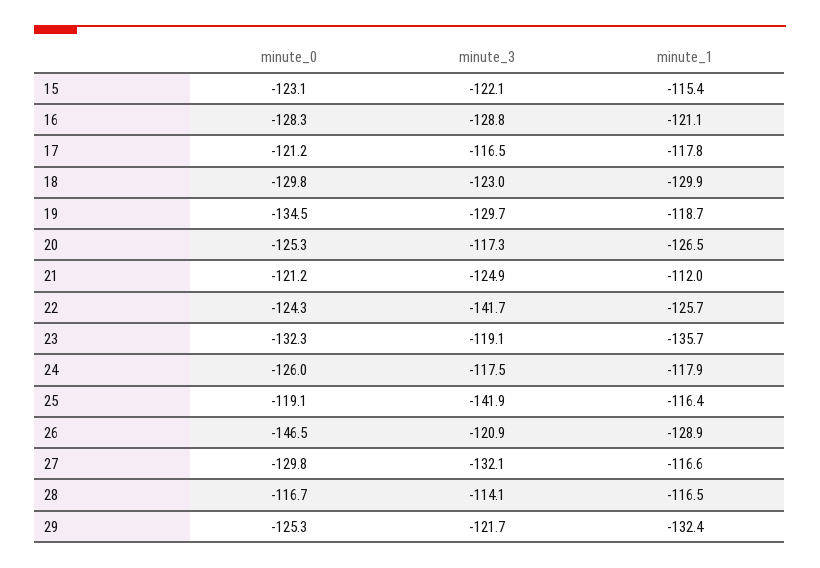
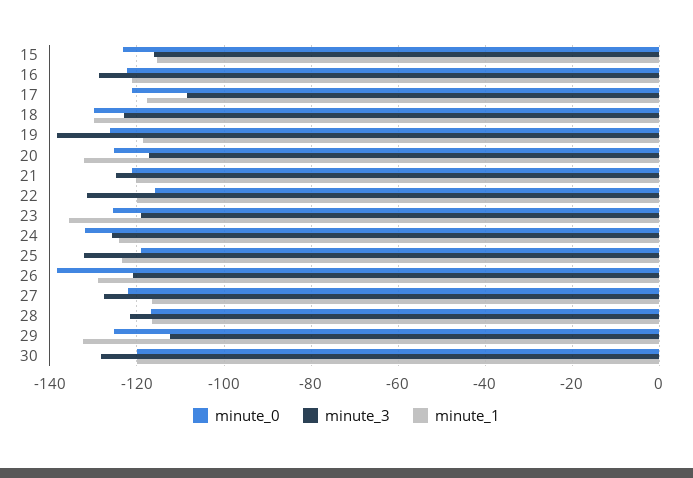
minute_3, 15: -122.1 -> -116
minute_0, 16: -128.3 -> -122
minute_3, 17: -116.5 -> -108
minute_0, 19: -134.5 -> -126
minute_3, 19: -129.7 -> -138
minute_1, 20: -126.5 -> -132
minute_1, 21: -112 -> -120
minute_0, 22: -124.3 -> -116
minute_3, 22: -141.7 -> -132
minute_1, 22: -125.7 -> -120
minute_0, 23: -132.3 -> -126
minute_0, 24: -126 -> -132
minute_3, 24: -117.5 -> -126
minute_1, 24: -117.9 -> -124
minute_3, 25: -141.9 -> -132
minute_1, 25: -116.4 -> -124
minute_0, 26: -146.5 -> -138
minute_0, 27: -129.8 -> -122
minute_3, 27: -132.1 -> -128
minute_3, 28: -114.1 -> -122
minute_3, 29: -121.7 -> -112
minute_0, 30: none -> -120
minute_3, 30: none -> -128
minute_1, 30: none -> -120

